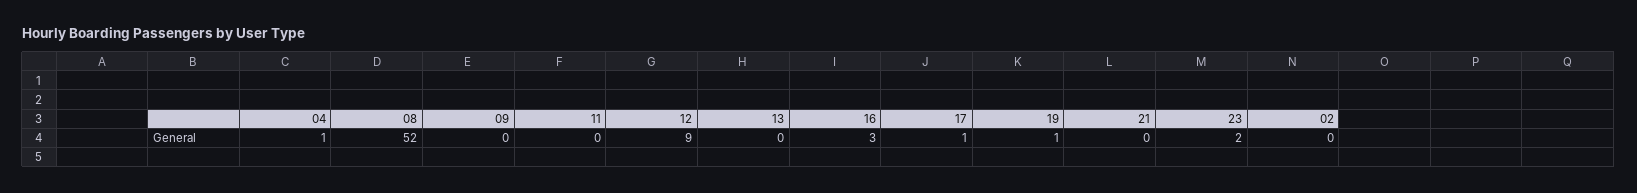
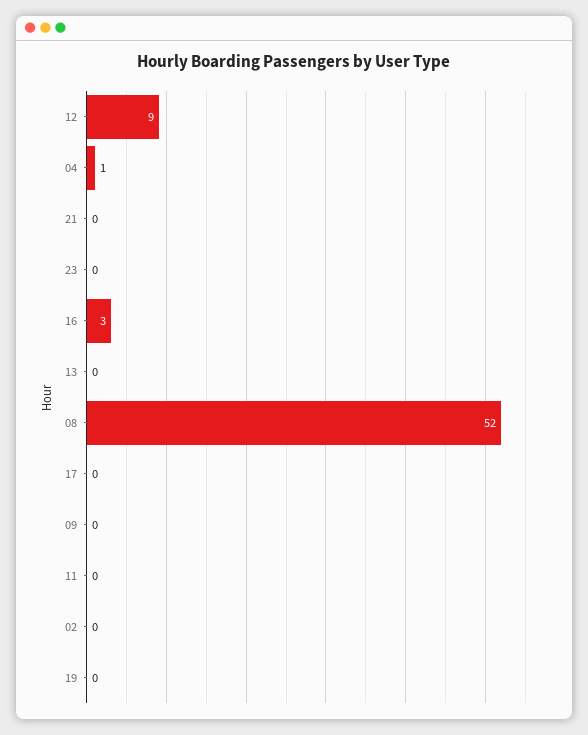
17: 1 -> 0
19: 1 -> 0
23: 2 -> 0

